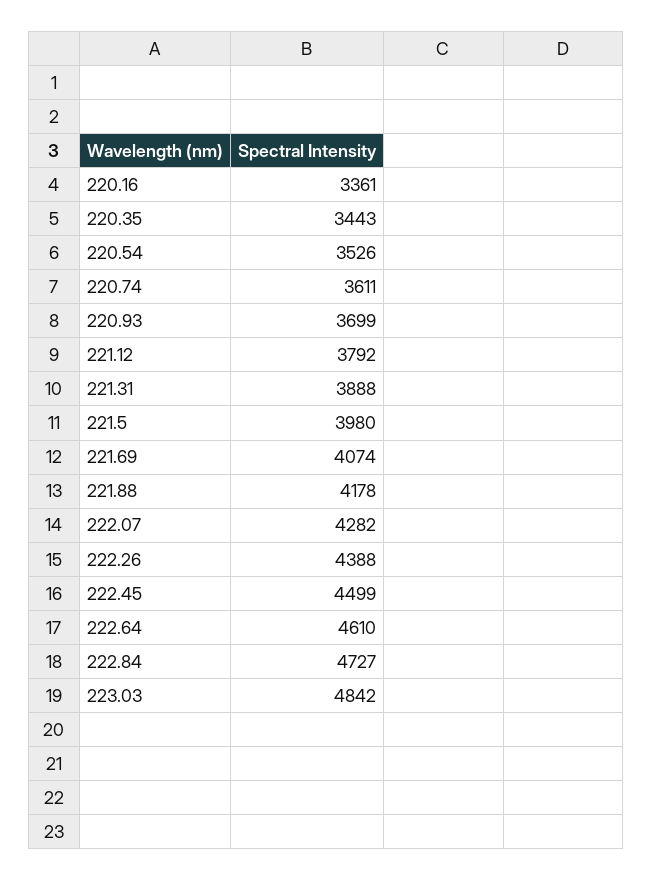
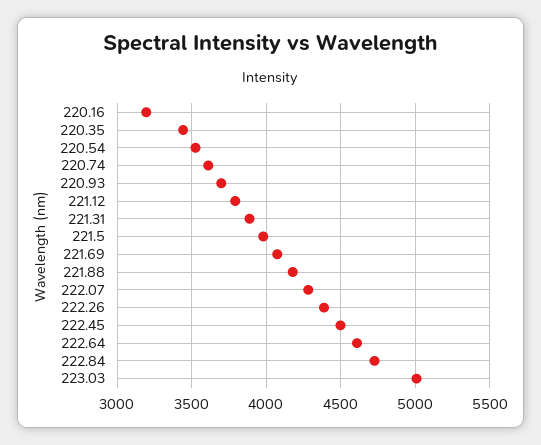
220.16: 3361 -> 3200
223.03: 4842 -> 5000

